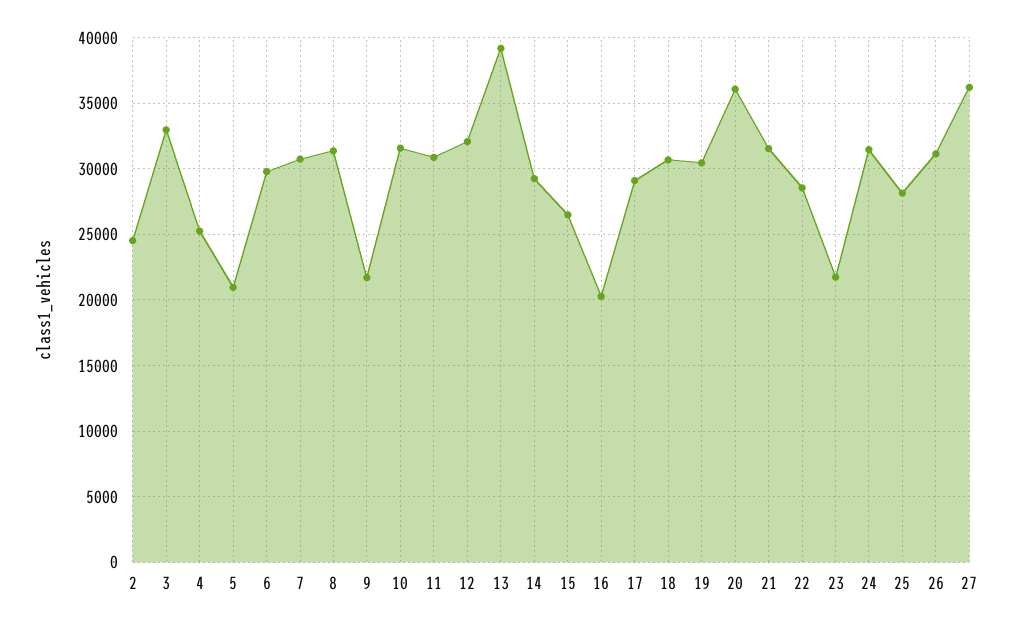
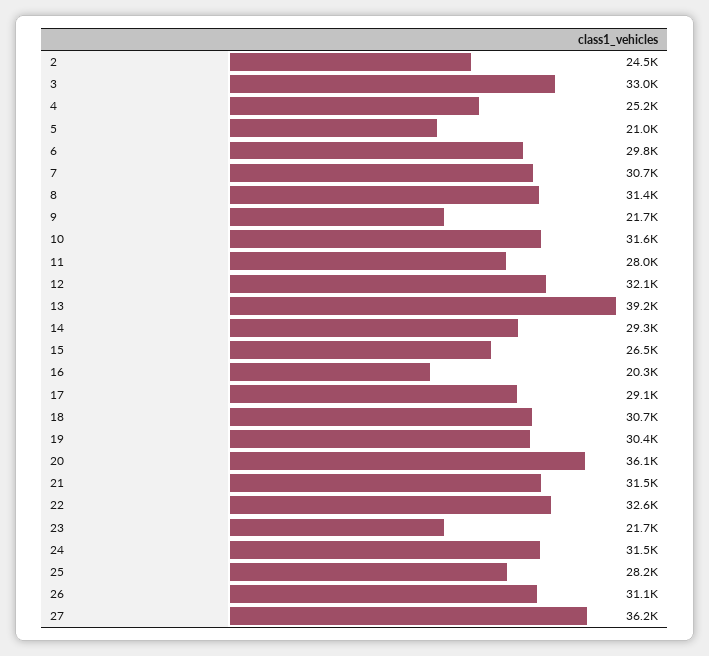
11: 31000 -> 28000
22: 28500 -> 32600

